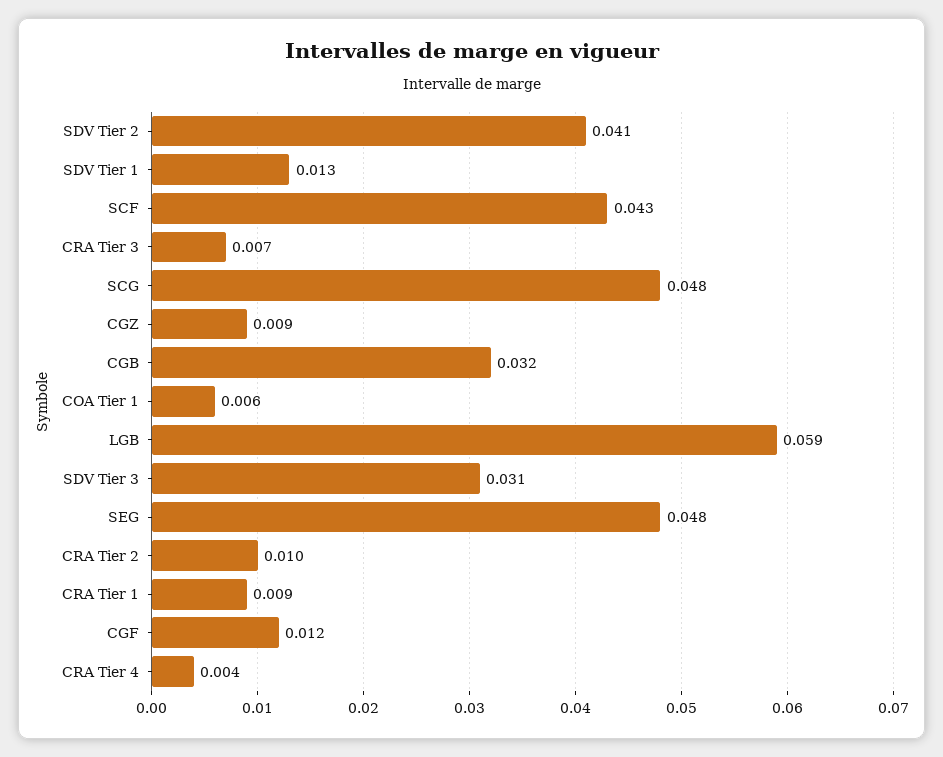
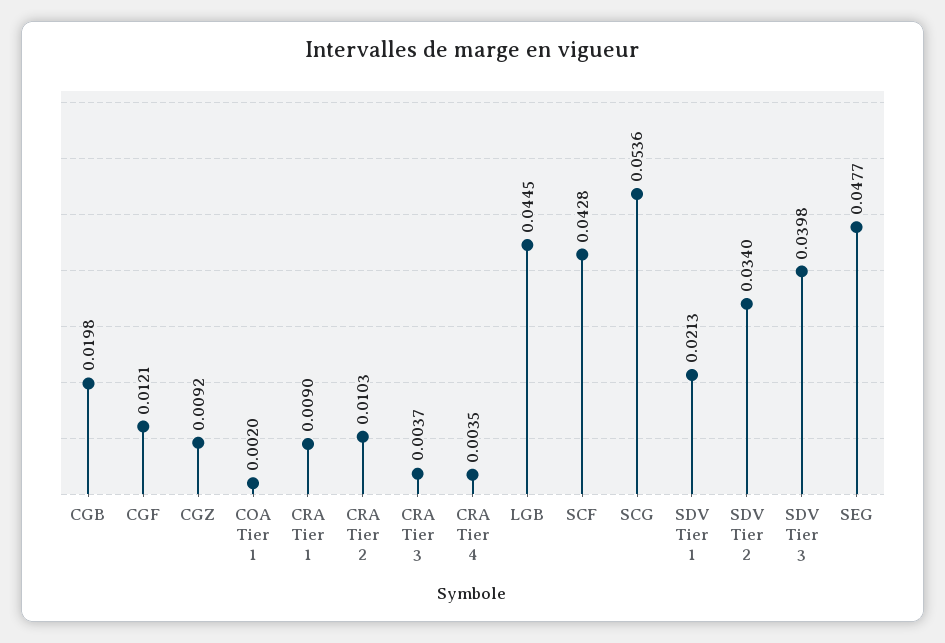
SDV Tier 2: 0.041 -> 0.034
SDV Tier 1: 0.013 -> 0.0213
CRA Tier 3: 0.007 -> 0.0037
SCG: 0.048 -> 0.0536
CGB: 0.032 -> 0.0198
COA Tier 1: 0.006 -> 0.002
LGB: 0.059 -> 0.0445
SDV Tier 3: 0.031 -> 0.0398

